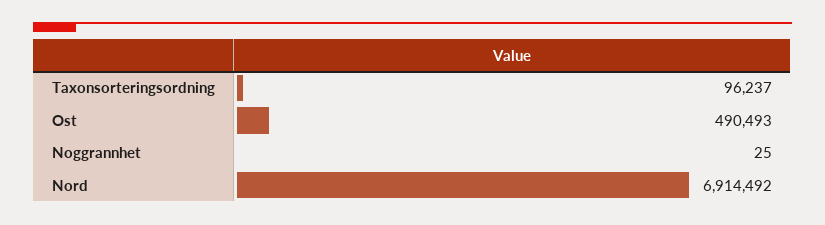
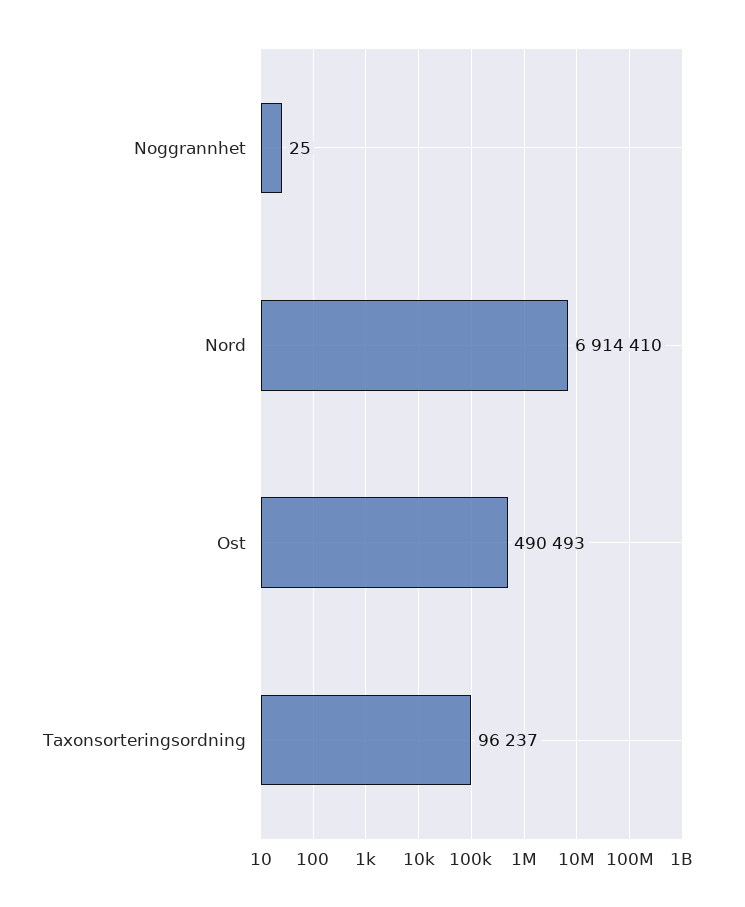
Nord: 6914492 -> 6914410

